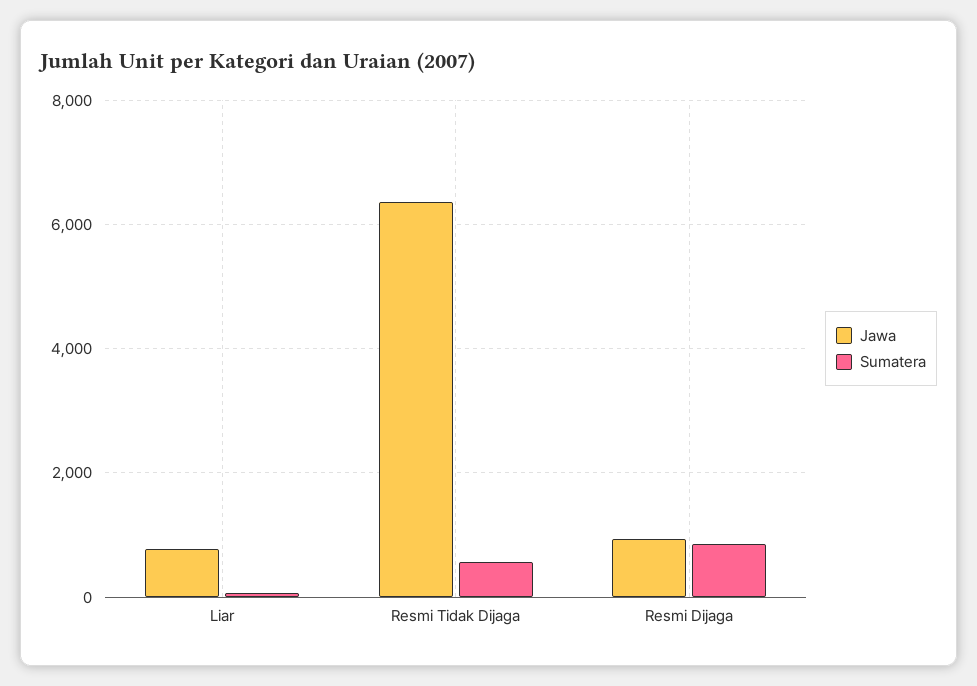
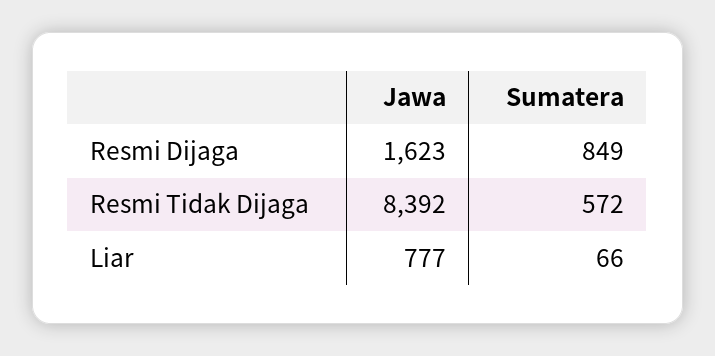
Jawa, Resmi Tidak Dijaga: 6400 -> 8392
Jawa, Resmi Dijaga: 1000 -> 1623

